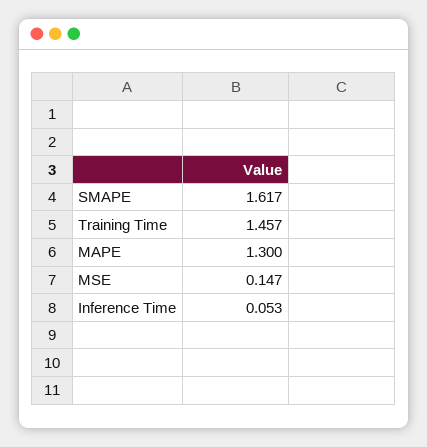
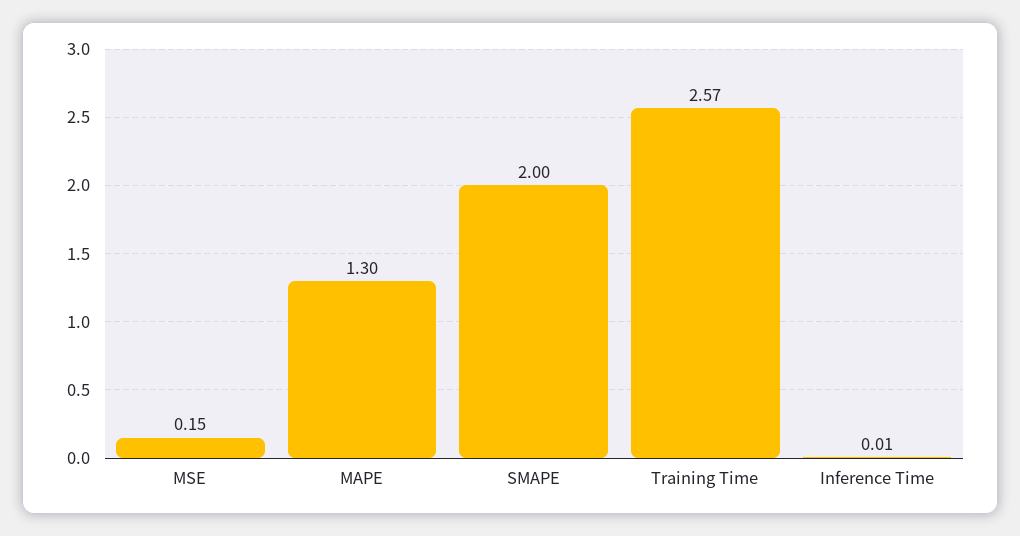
SMAPE: 1.617 -> 2
Training Time: 1.457 -> 2.57
Inference Time: 0.053 -> 0.01

